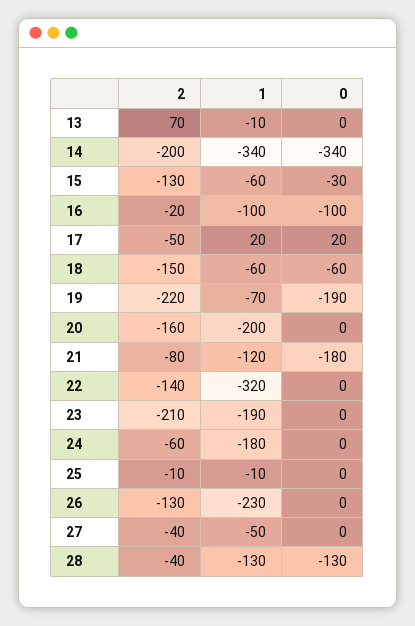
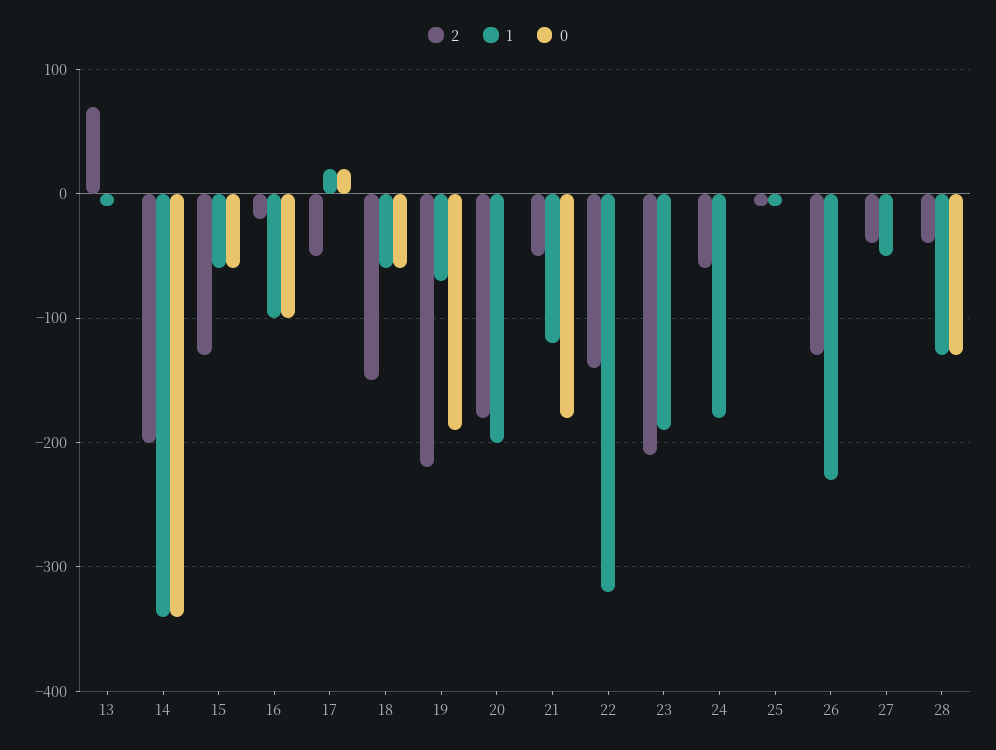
0, 15: -30 -> -60
2, 20: -160 -> -180
2, 21: -80 -> -50

